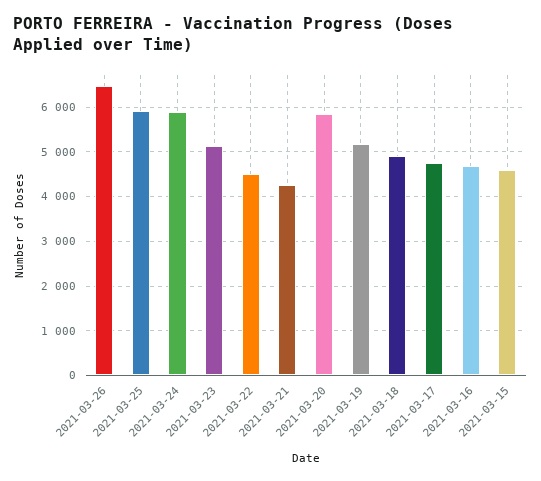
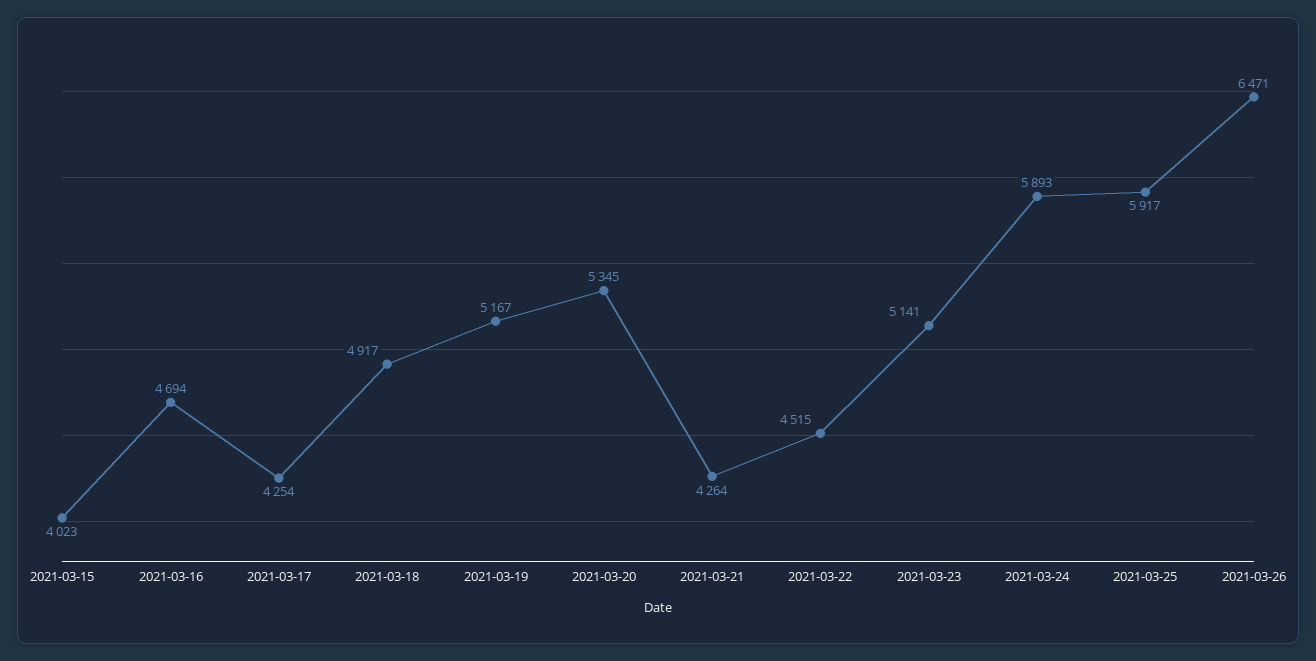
2021-03-20: 5800 -> 5345
2021-03-17: 4800 -> 4254
2021-03-15: 4600 -> 4023

